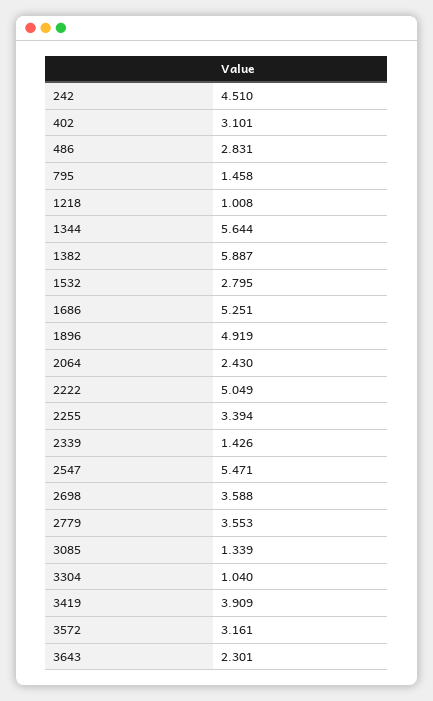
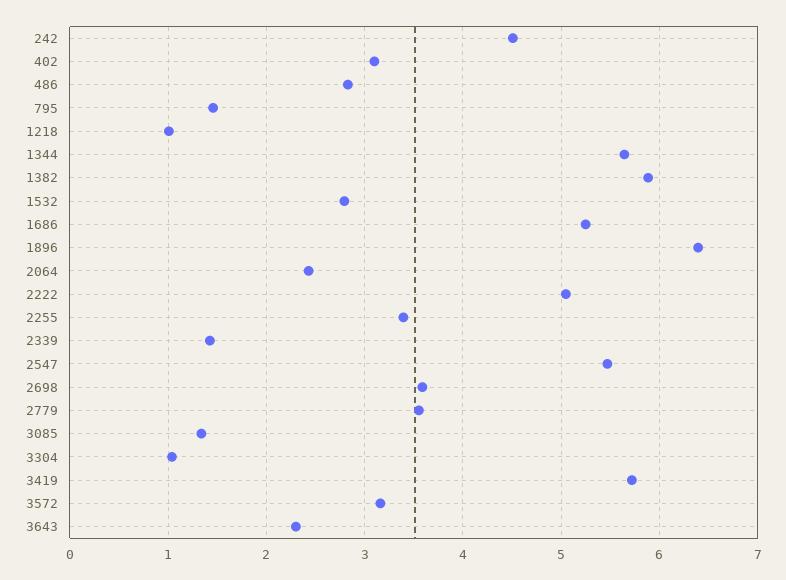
1896: 4.919 -> 6.4
3419: 3.909 -> 5.7

